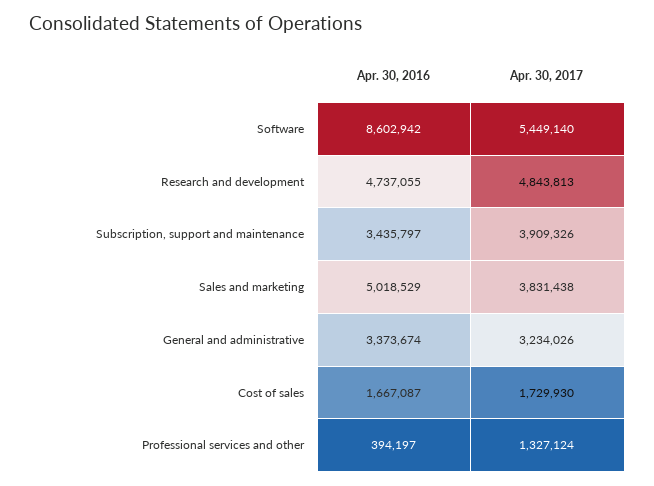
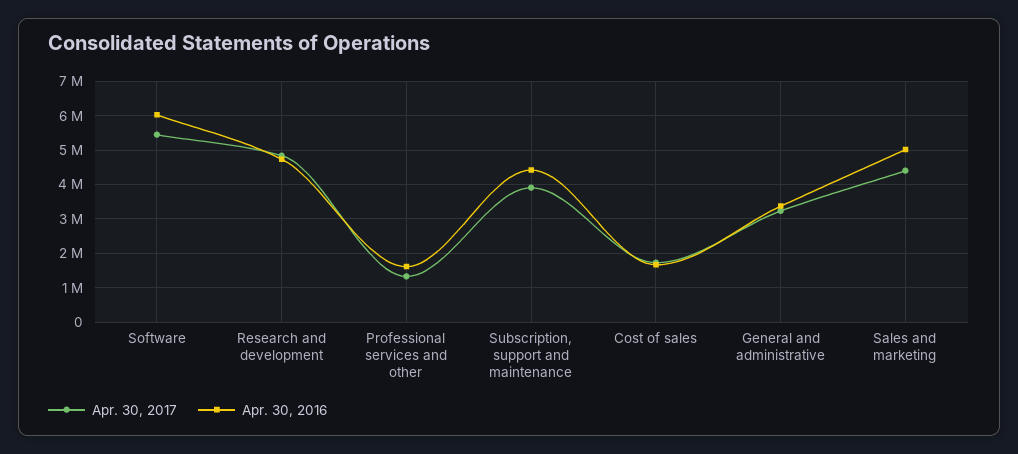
Apr. 30, 2016, Software: 8602942 -> 6000000
Apr. 30, 2016, Subscription, support and maintenance: 3435797 -> 4400000
Apr. 30, 2017, Sales and marketing: 3831438 -> 4400000
Apr. 30, 2016, Professional services and other: 394197 -> 1600000

